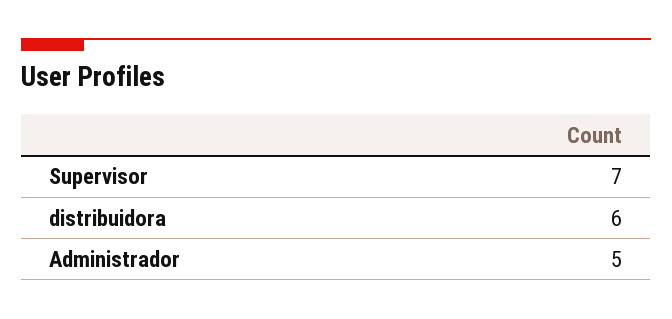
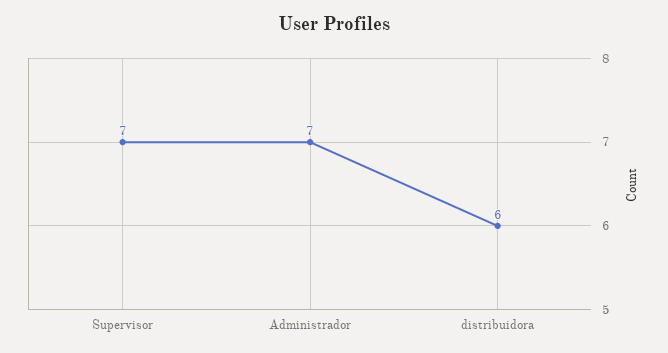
Administrador: 5 -> 7

